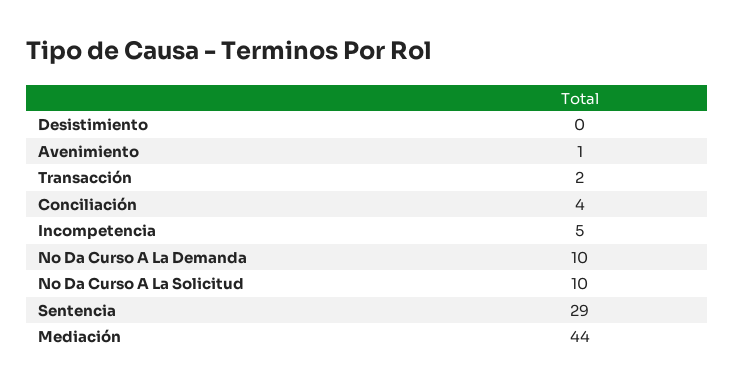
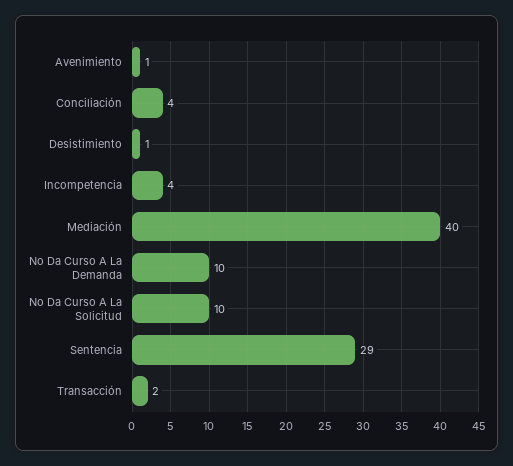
Desistimiento: 0 -> 1
Incompetencia: 5 -> 4
Mediación: 44 -> 40

